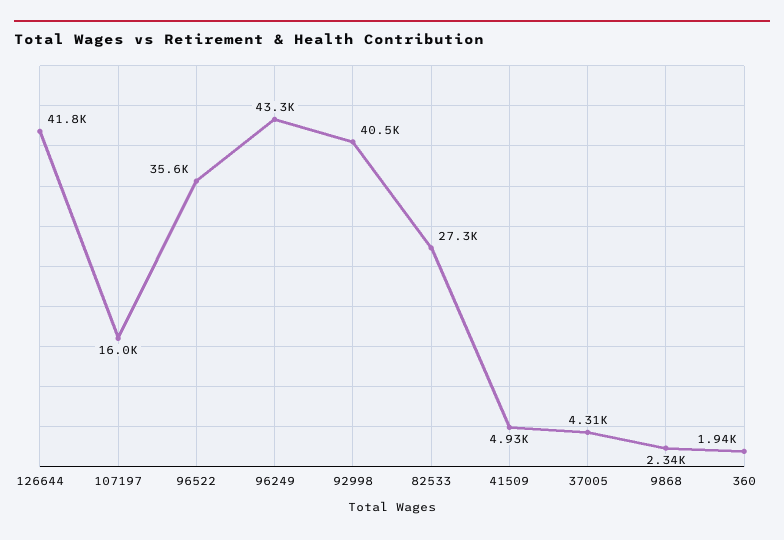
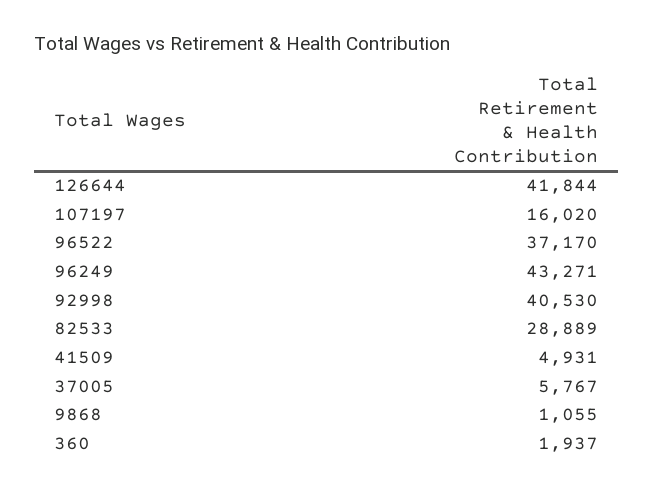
96522: 35600 -> 37170
82533: 27300 -> 28889
37005: 4310 -> 5767
9868: 2340 -> 1055

